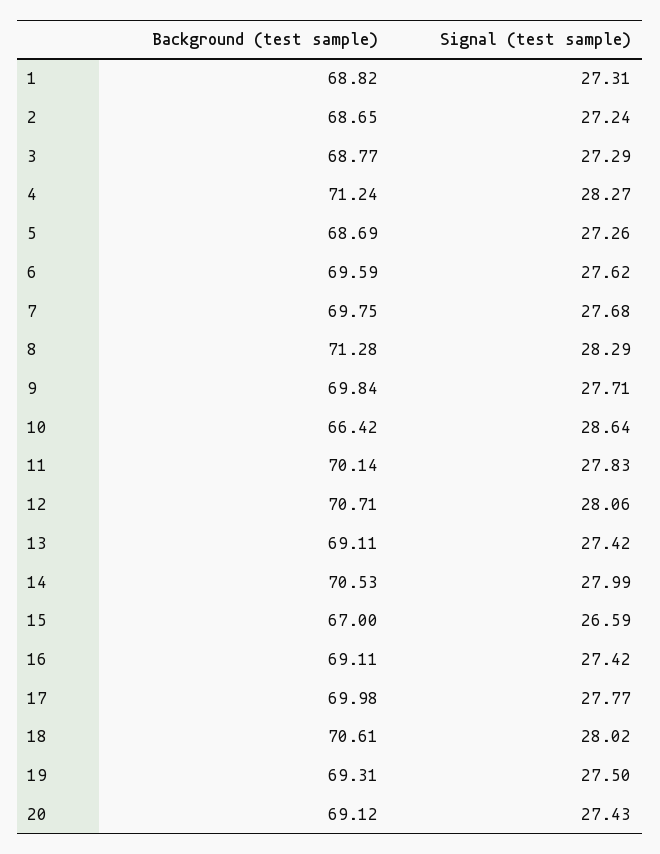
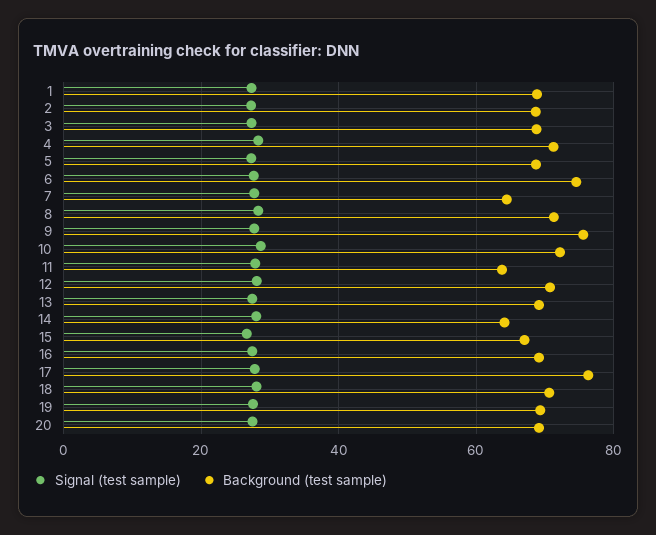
Background (test sample), 6: 69.59 -> 74
Background (test sample), 7: 69.75 -> 64
Background (test sample), 9: 69.84 -> 76
Background (test sample), 10: 66.42 -> 72
Background (test sample), 11: 70.14 -> 64
Background (test sample), 14: 70.53 -> 64
Background (test sample), 17: 69.98 -> 76

